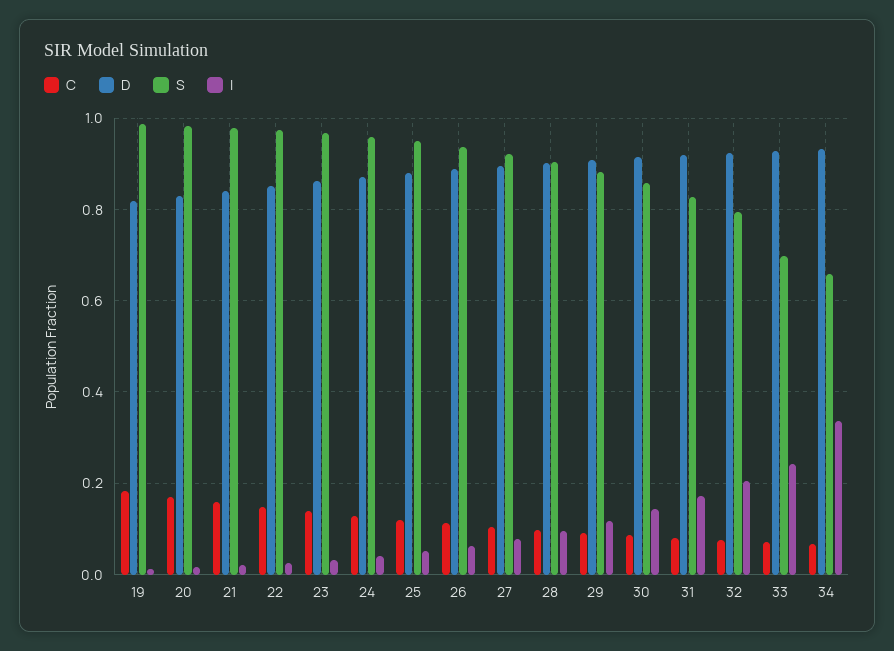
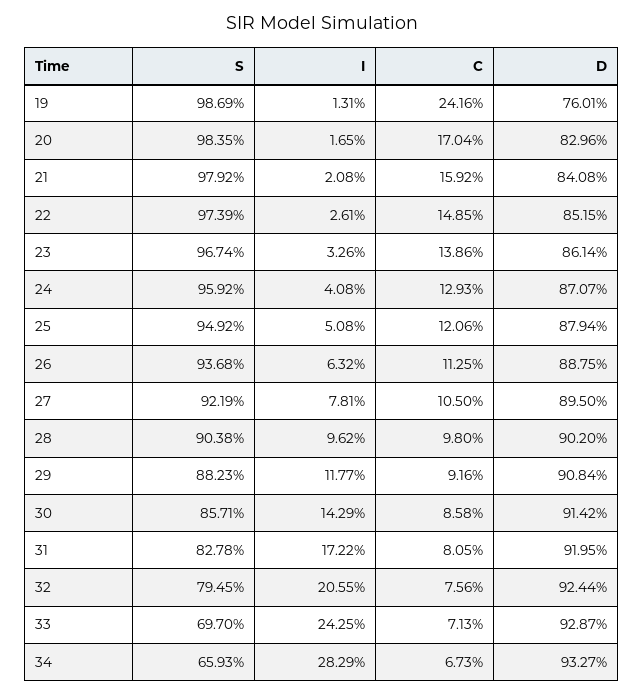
C, 19: 0.18 -> 0.2416
D, 19: 0.82 -> 0.7601
I, 34: 0.34 -> 0.2829

